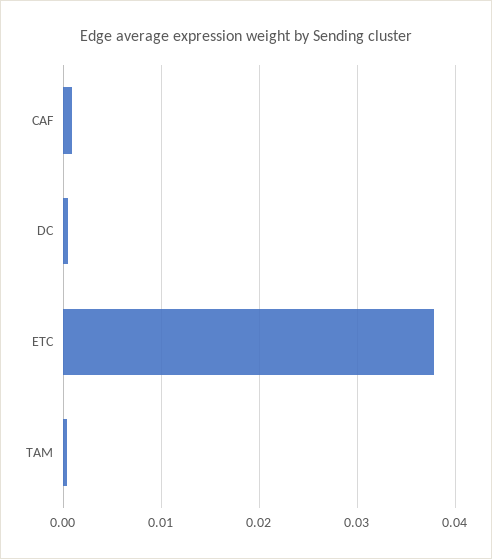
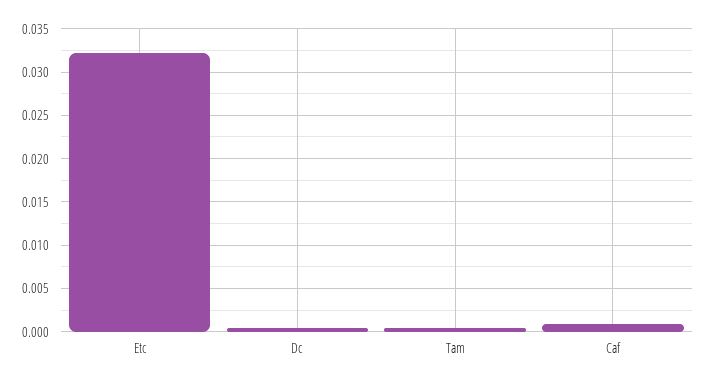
ETC: 0.038 -> 0.032

